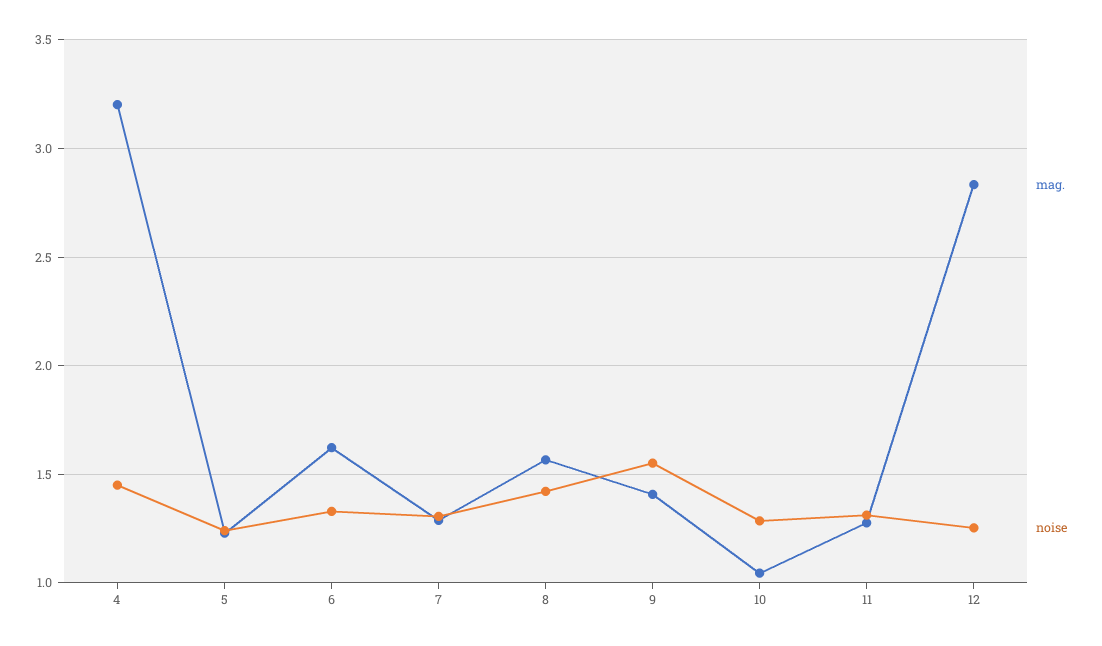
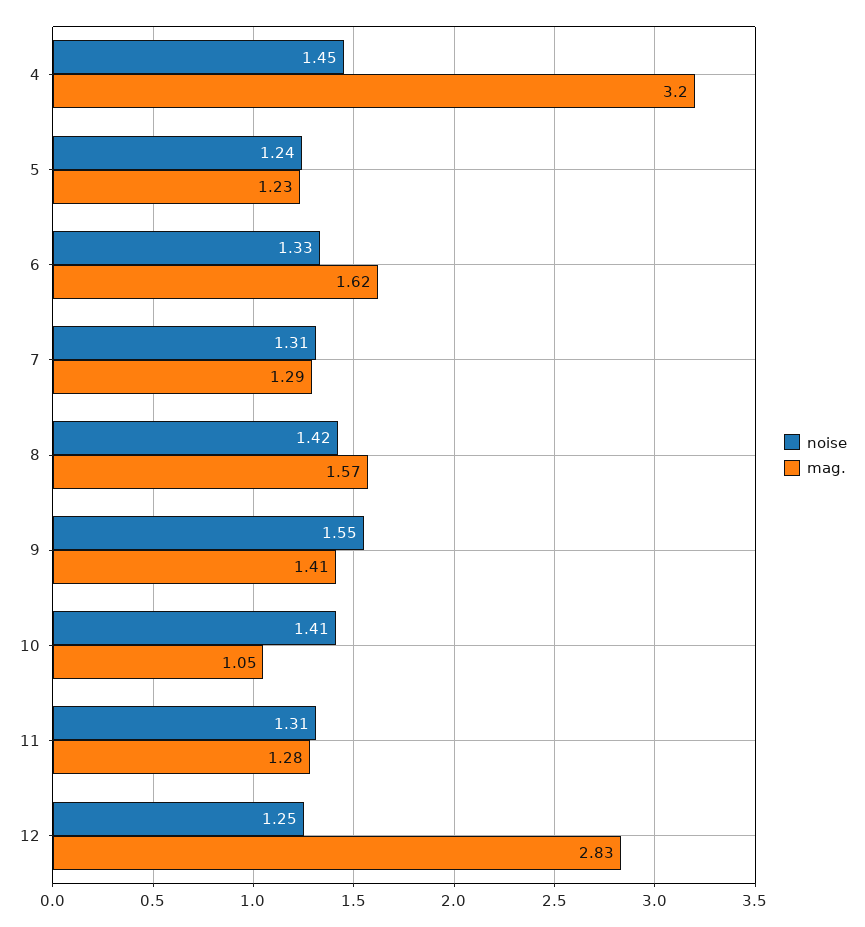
noise, 10: 1.3 -> 1.41

